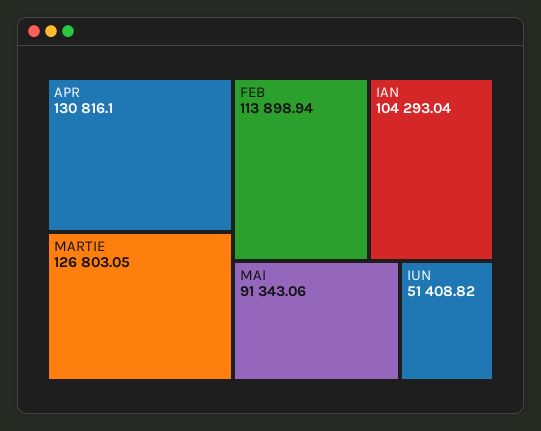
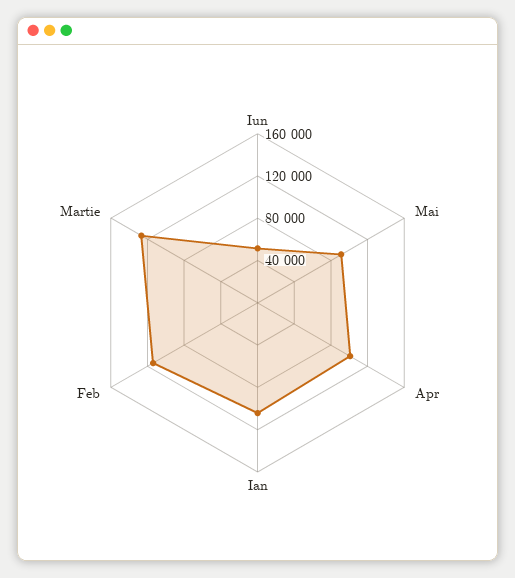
APR: 130816.1 -> 100000

